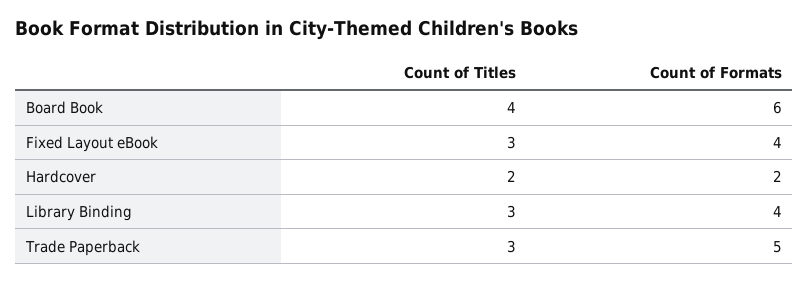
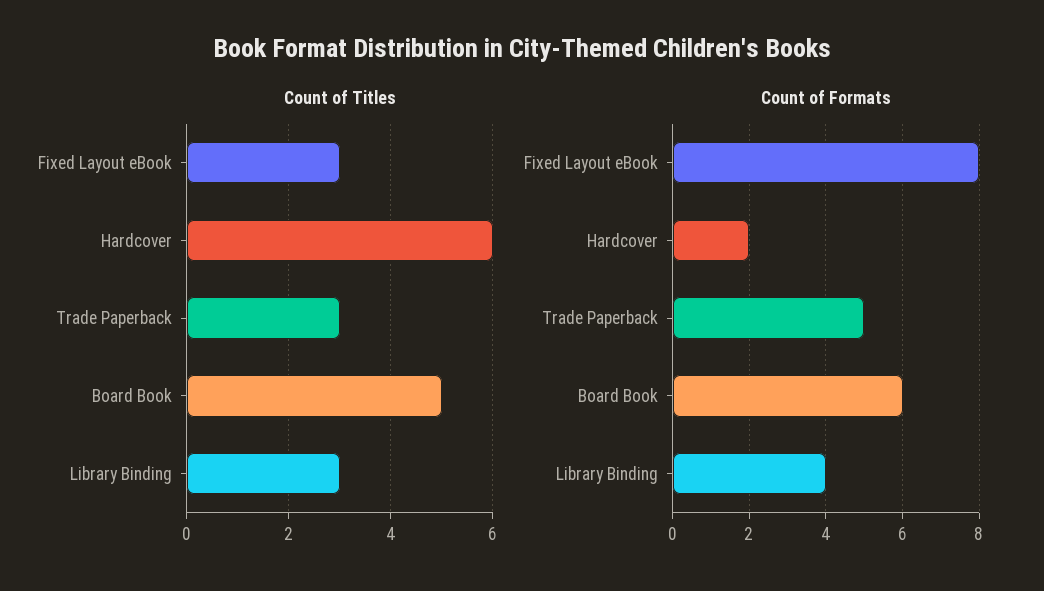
Count of Titles, Board Book: 4 -> 5
Count of Formats, Fixed Layout eBook: 4 -> 8
Count of Titles, Hardcover: 2 -> 6

